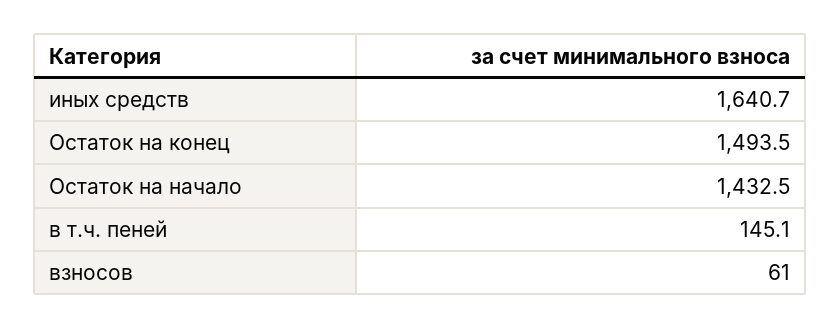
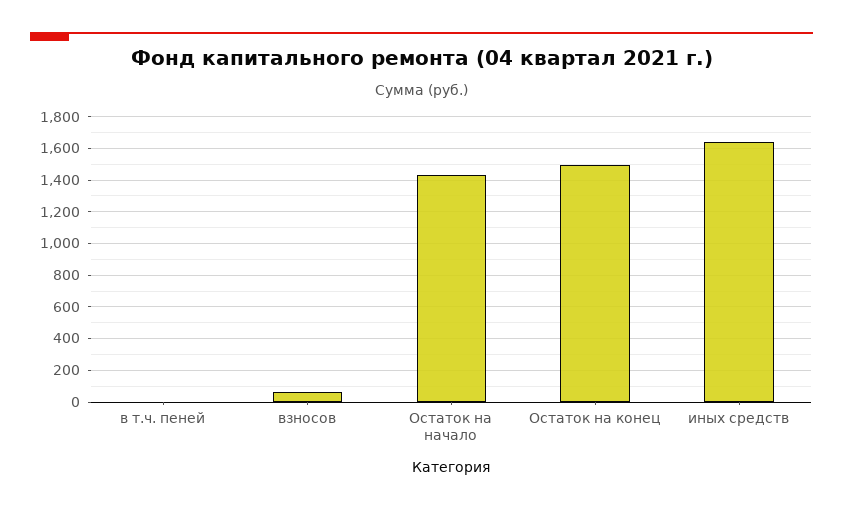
в т.ч. пеней: 145.1 -> 0

